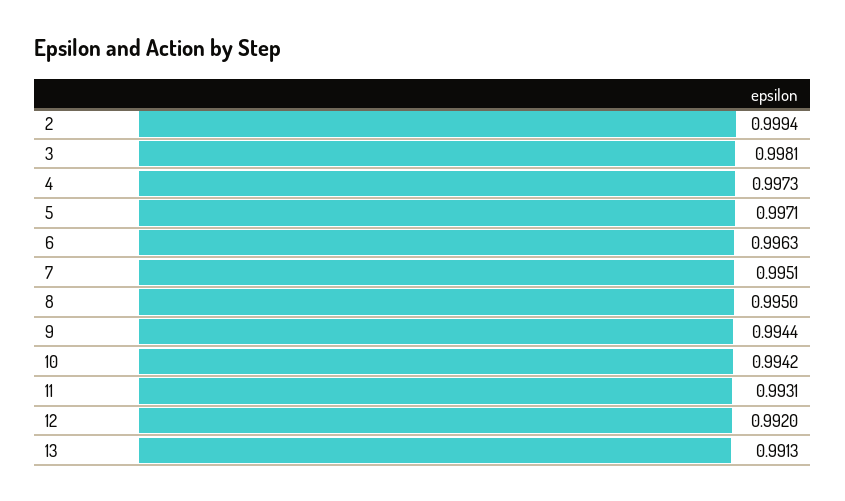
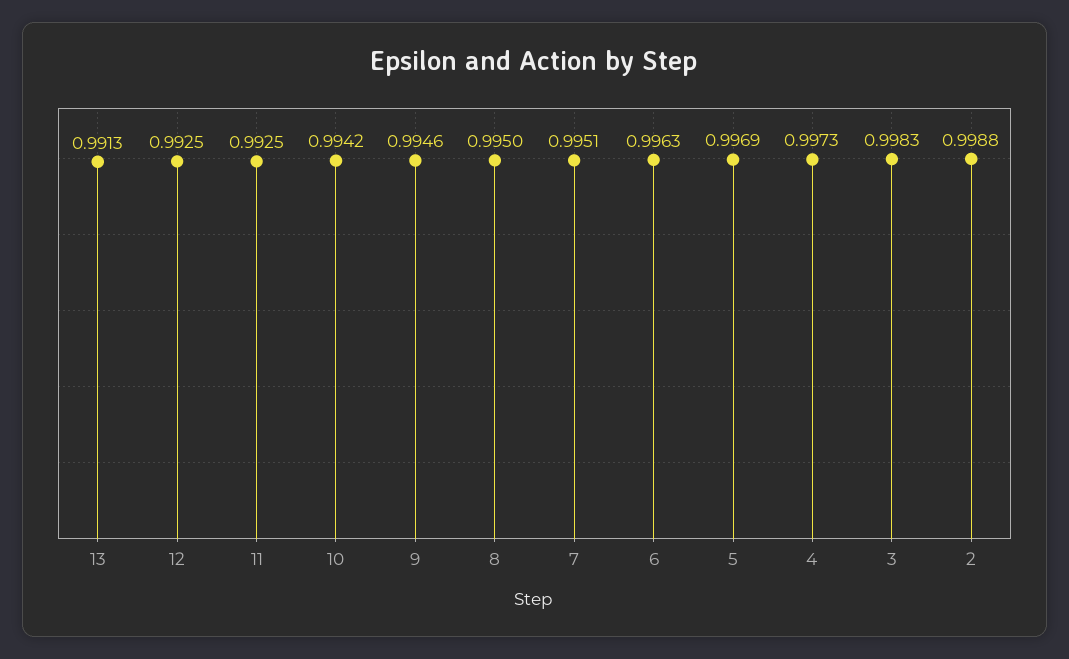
2: 0.9994 -> 0.9988
3: 0.9981 -> 0.9983
5: 0.9971 -> 0.9969
9: 0.9944 -> 0.9946
11: 0.9931 -> 0.9925
12: 0.992 -> 0.9925

